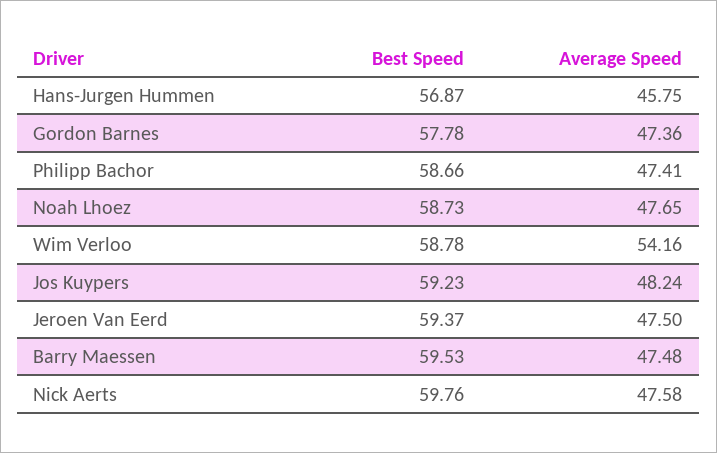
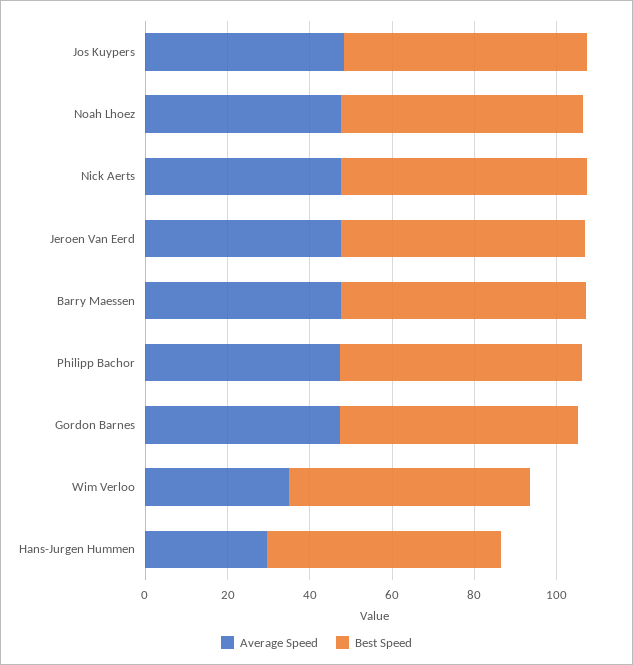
Average Speed, Hans-Jurgen Hummen: 45.75 -> 30
Average Speed, Wim Verloo: 54.16 -> 35

